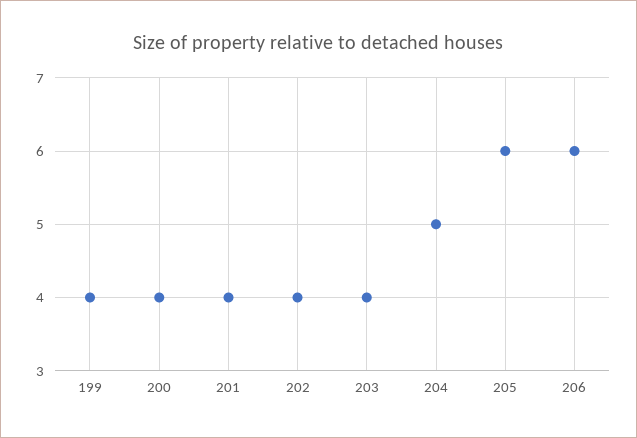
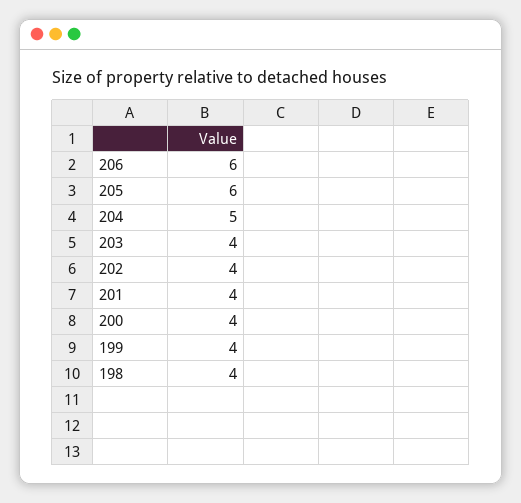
198: none -> 4

